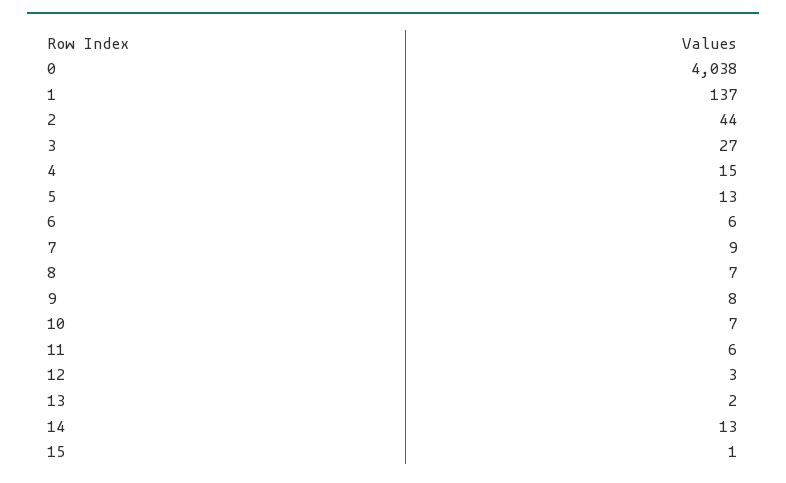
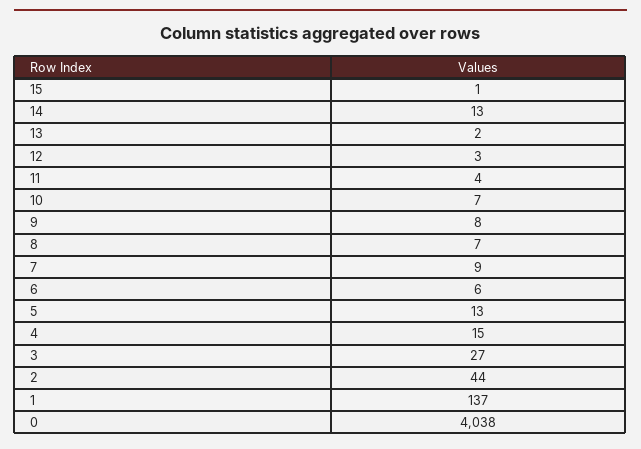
11: 6 -> 4

